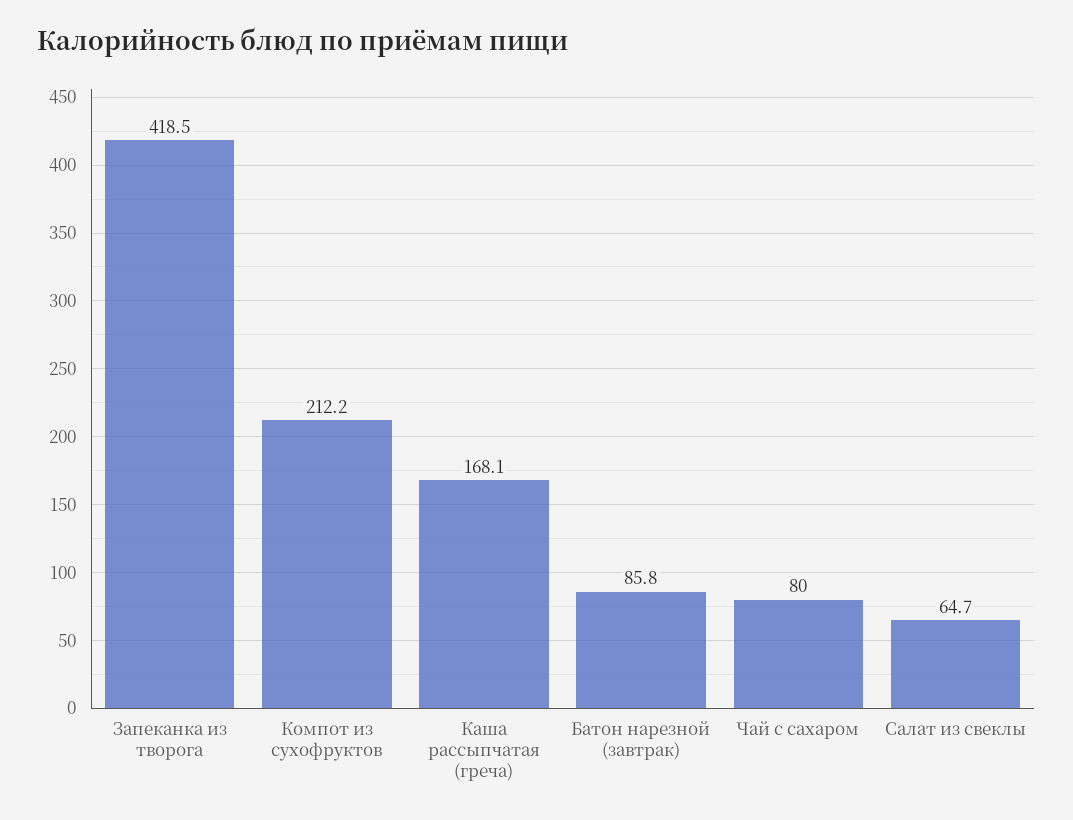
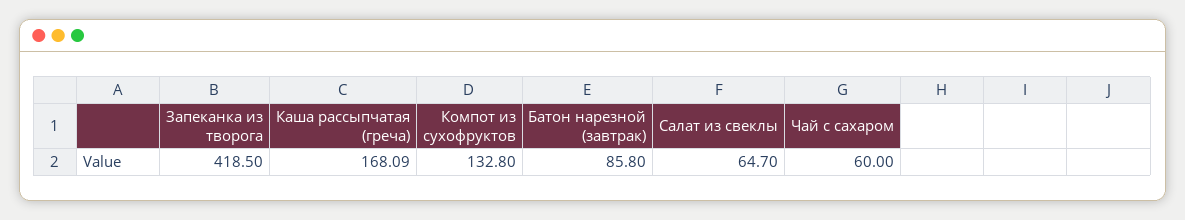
Компот из сухофруктов: 212.2 -> 132.8
Чай с сахаром: 80 -> 60

